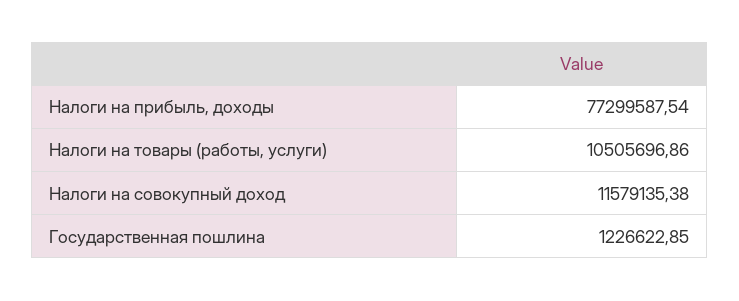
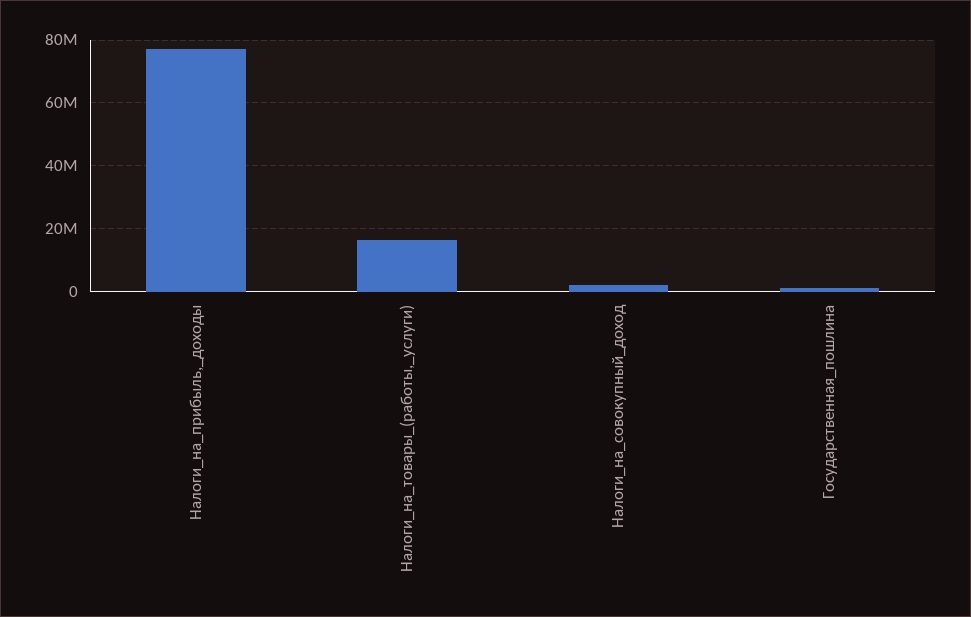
Налоги на товары (работы, услуги): 10505696.86 -> 16000000
Налоги на совокупный доход: 11579135.38 -> 2000000

